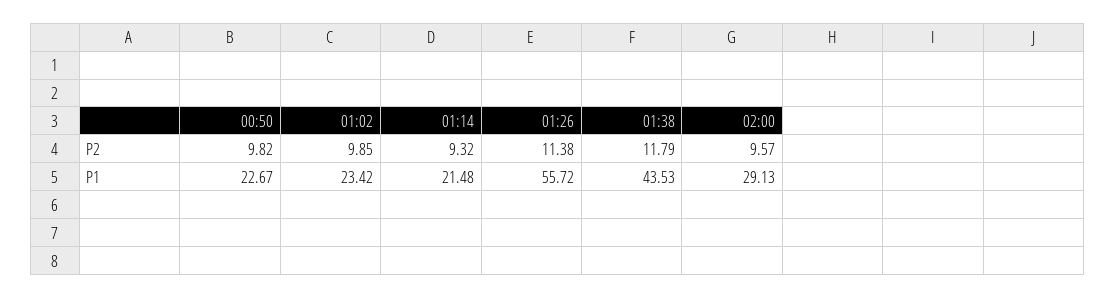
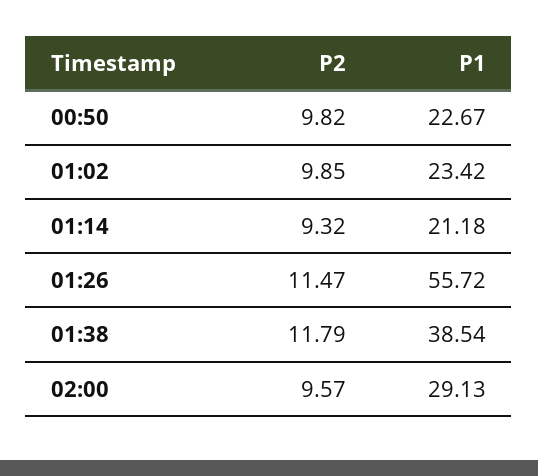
01:26, P2: 11.38 -> 11.47
01:14, P1: 21.48 -> 21.18
01:38, P1: 43.53 -> 38.54

